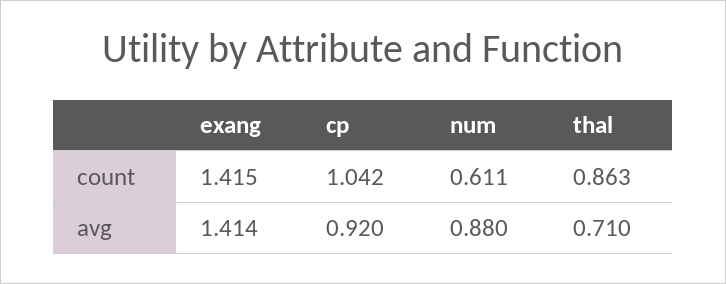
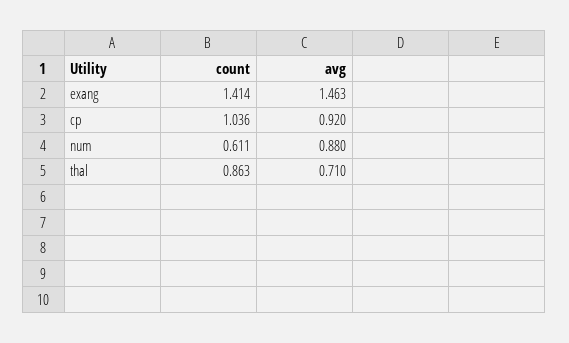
exang, count: 1.415 -> 1.414
cp, count: 1.042 -> 1.036
exang, avg: 1.414 -> 1.463

